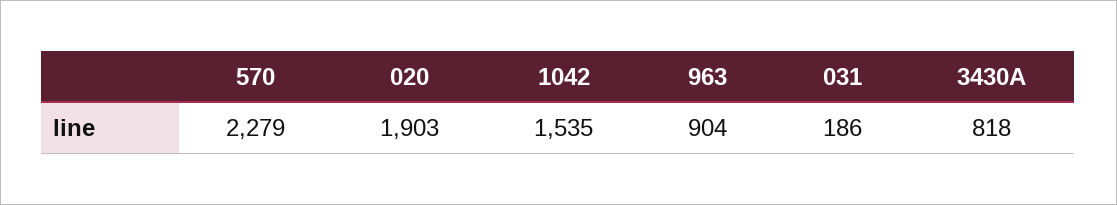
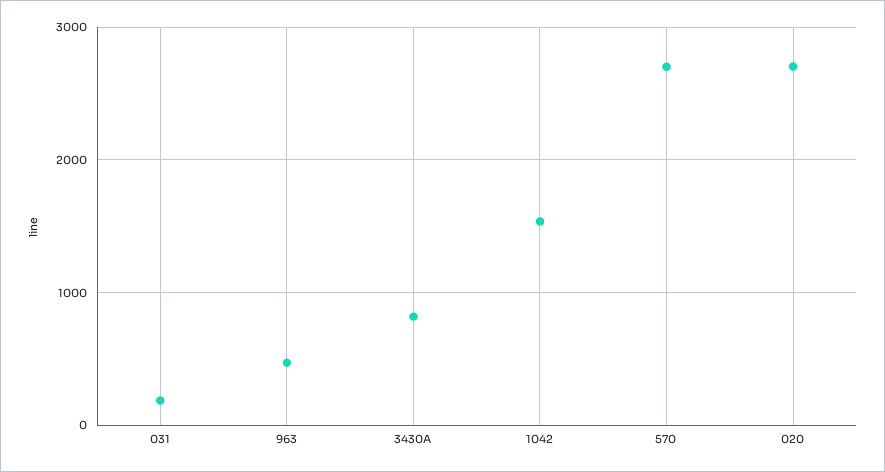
570: 2279 -> 2700
020: 1903 -> 2700
963: 904 -> 500

